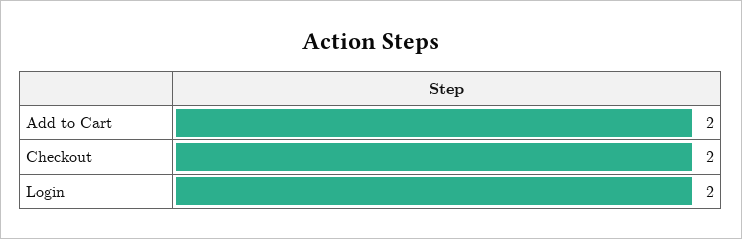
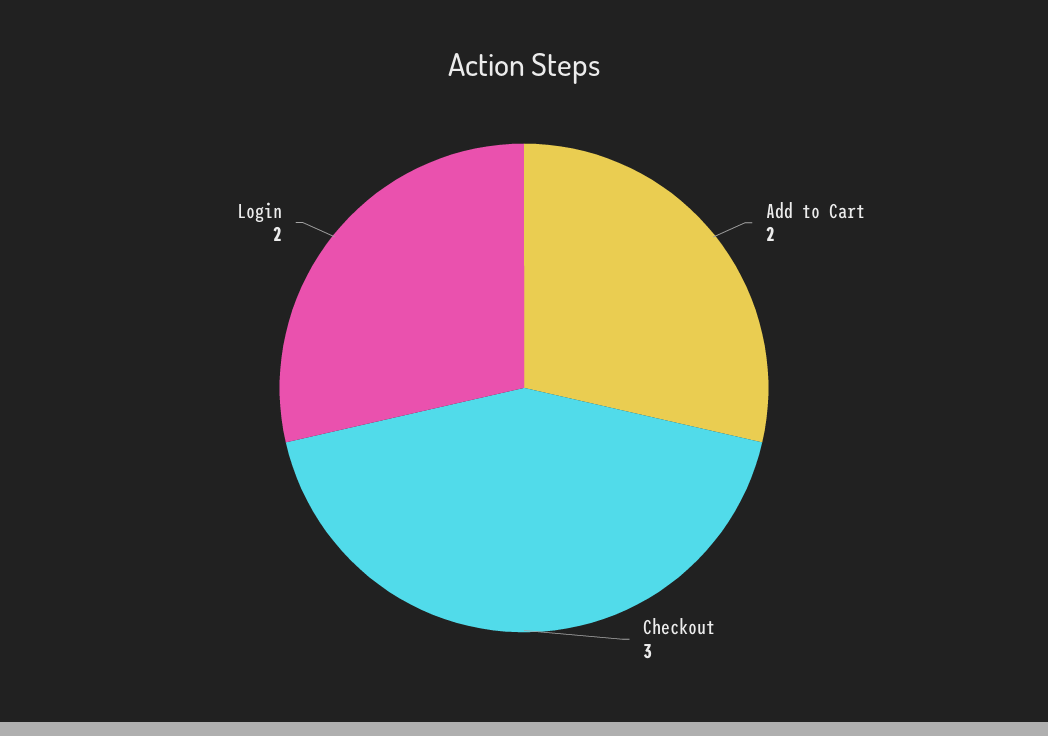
Checkout: 2 -> 3

